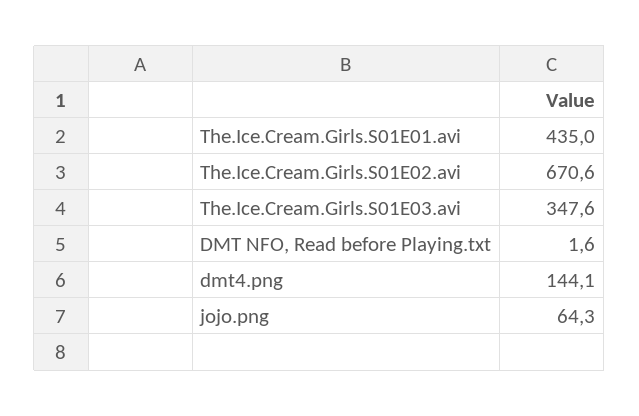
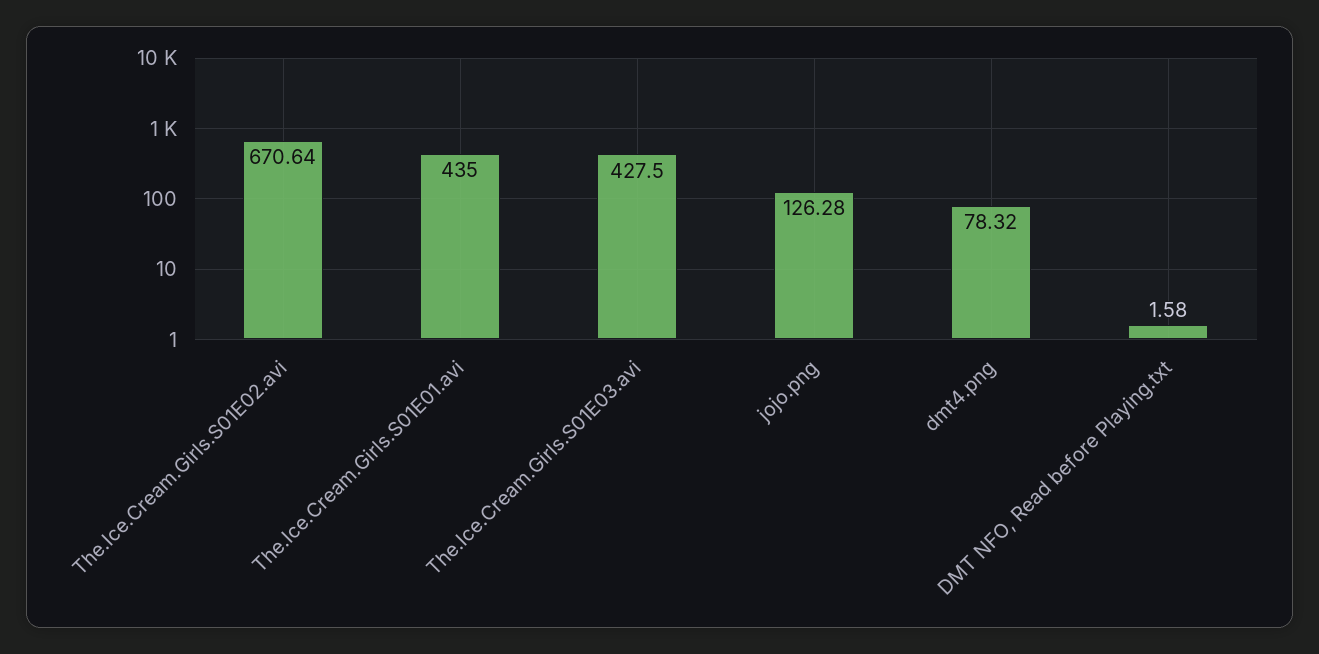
The.Ice.Cream.Girls.S01E03.avi: 347.6 -> 427.5
dmt4.png: 144.1 -> 78.32
jojo.png: 64.3 -> 126.28

